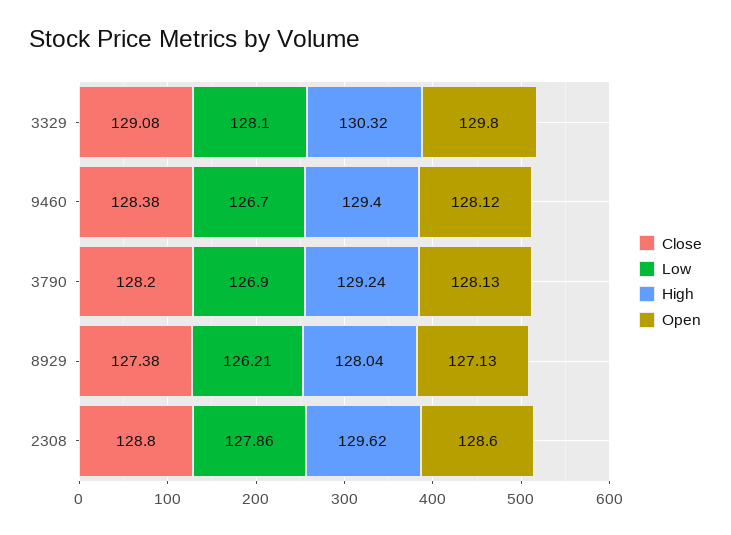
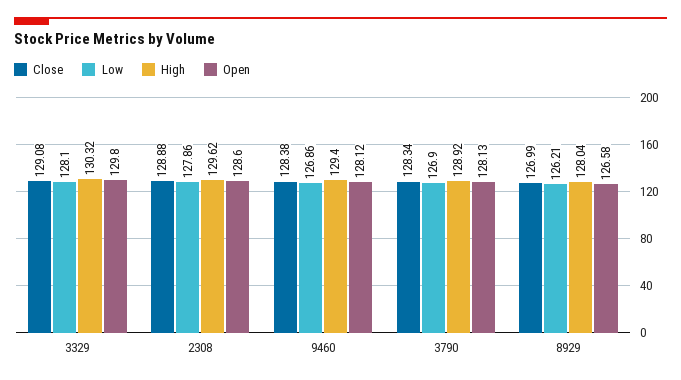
Low, 9460: 126.7 -> 126.86
Close, 3790: 128.2 -> 128.34
High, 3790: 129.24 -> 128.92
Close, 8929: 127.38 -> 126.99
Open, 8929: 127.13 -> 126.58
Close, 2308: 128.8 -> 128.88

